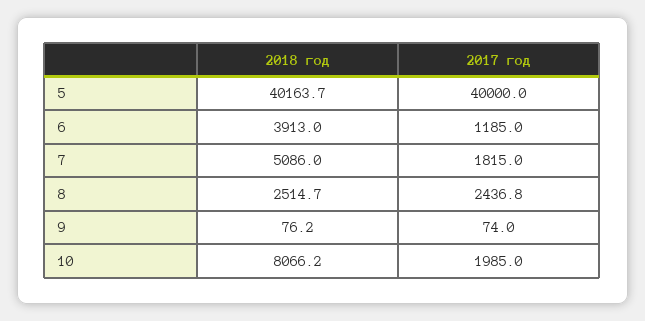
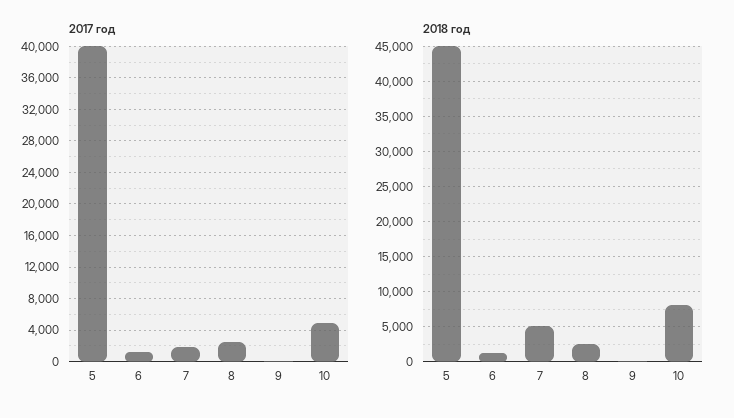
2018 год, 5: 40163.7 -> 45000
2018 год, 6: 3913 -> 1000
2017 год, 10: 1985 -> 5000

